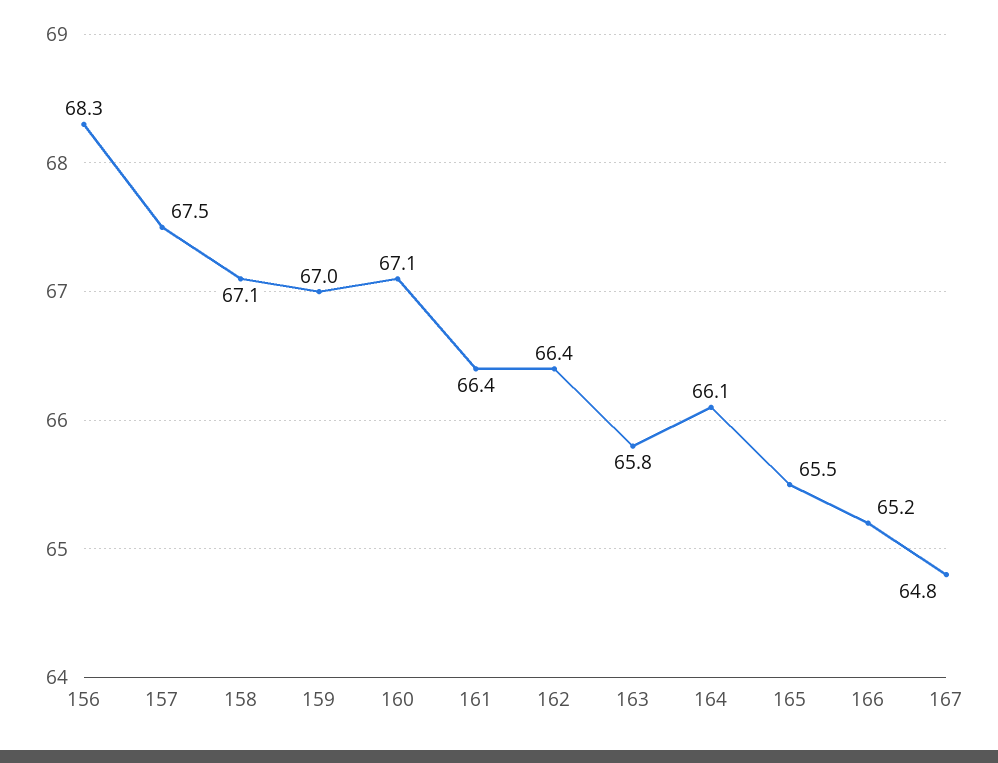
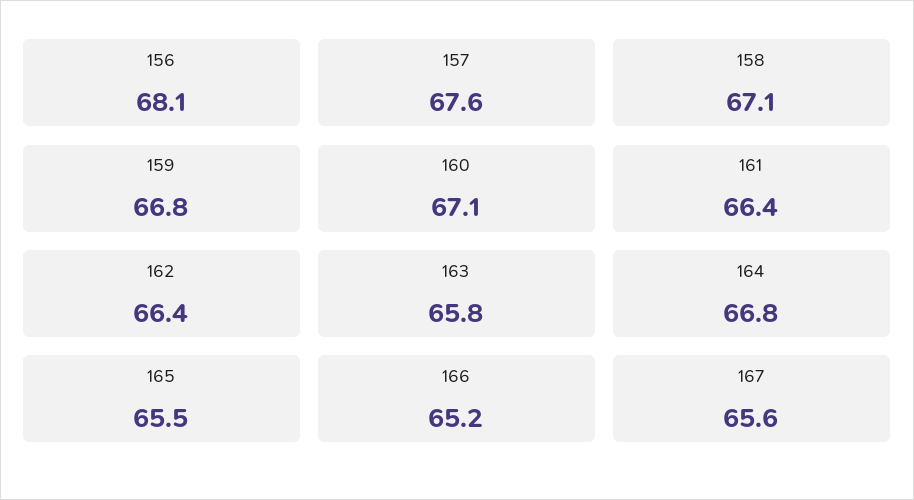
156: 68.3 -> 68.1
157: 67.5 -> 67.6
159: 67 -> 66.8
164: 66.1 -> 66.8
167: 64.8 -> 65.6

